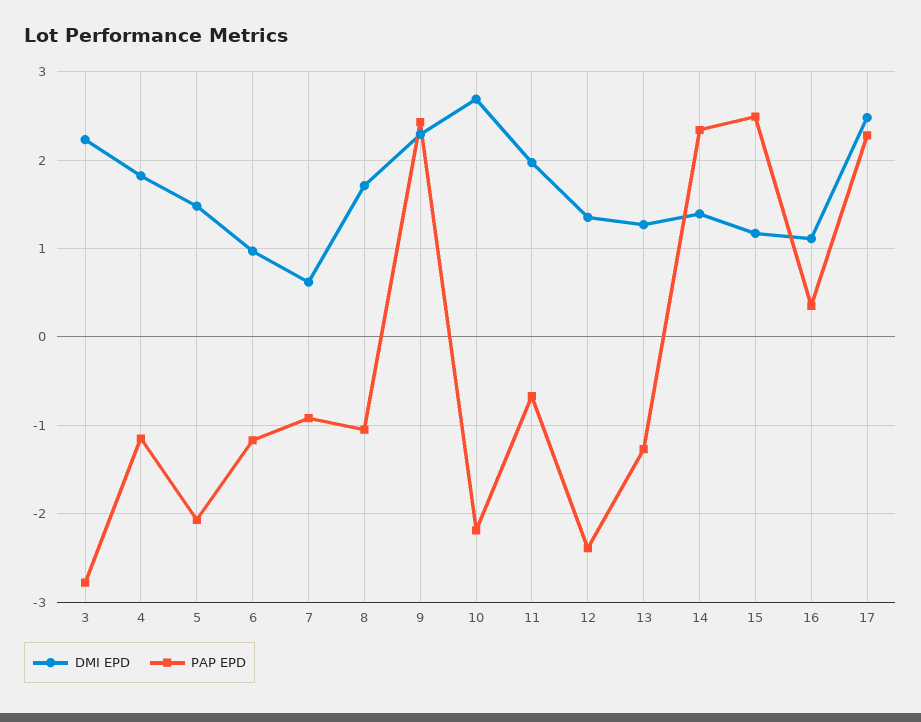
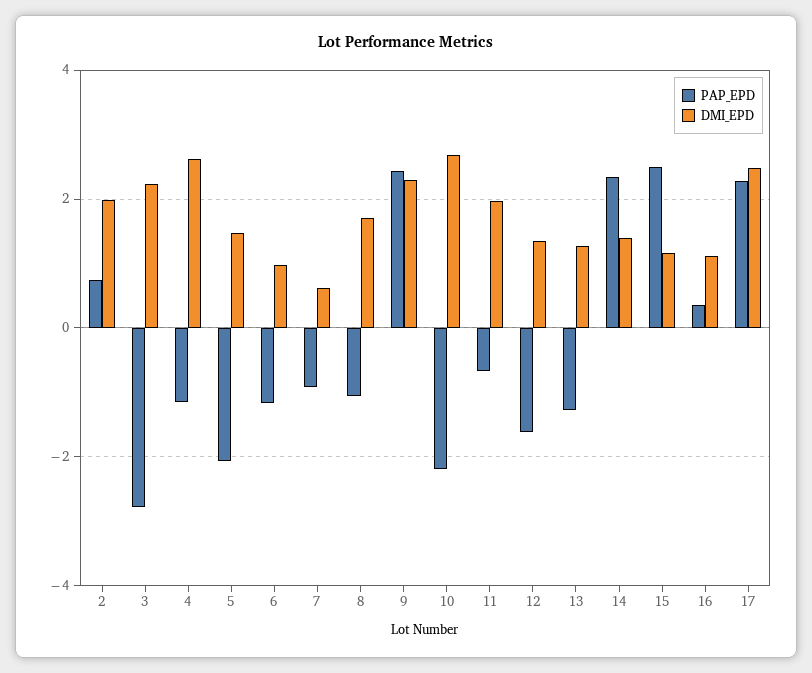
DMI EPD, 4: 1.8 -> 2.6
PAP EPD, 12: -2.4 -> -1.6
PAP EPD, 2: none -> 0.8
DMI EPD, 2: none -> 2

